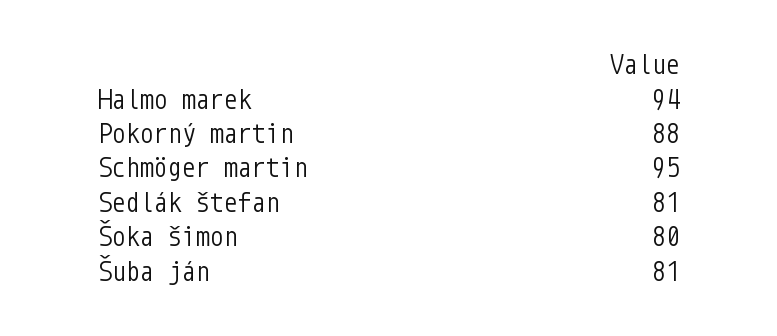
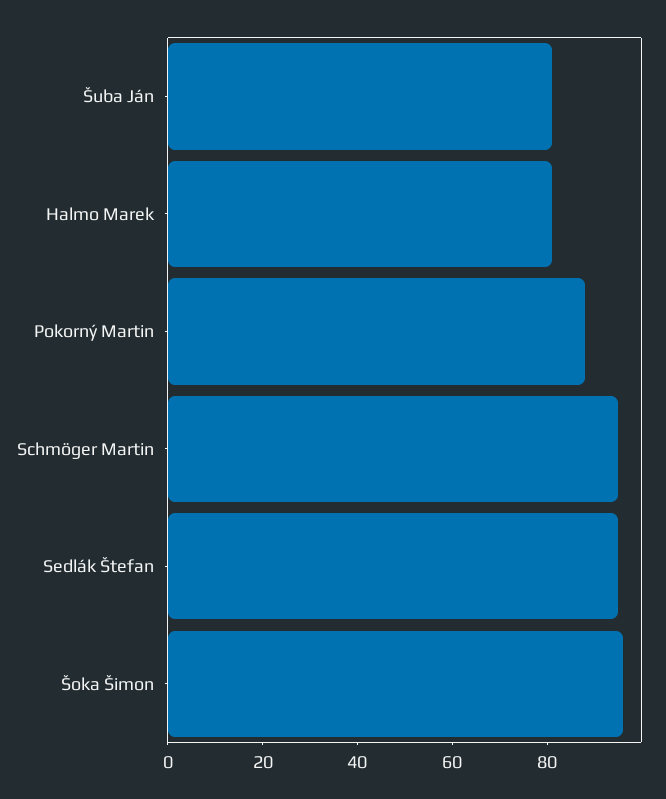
Halmo marek: 94 -> 80
Sedlák štefan: 81 -> 95
Šoka šimon: 80 -> 95

